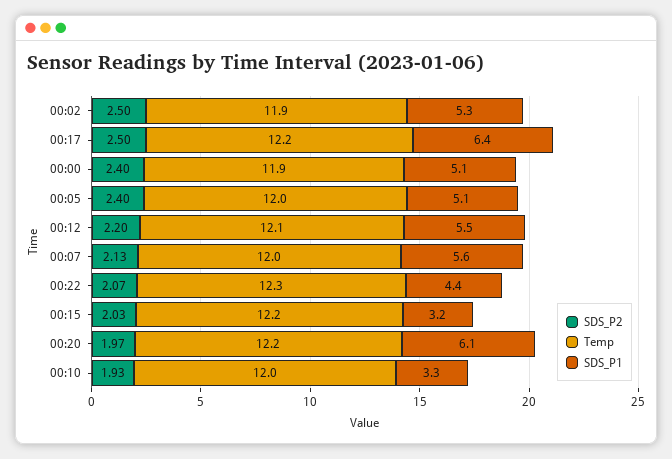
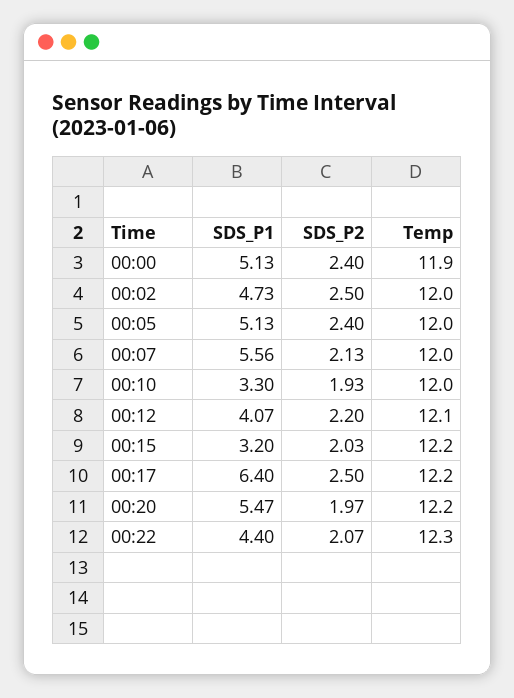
Temp, 00:02: 11.9 -> 12
SDS_P1, 00:02: 5.3 -> 4.73
SDS_P1, 00:12: 5.5 -> 4.07
SDS_P1, 00:20: 6.1 -> 5.47

